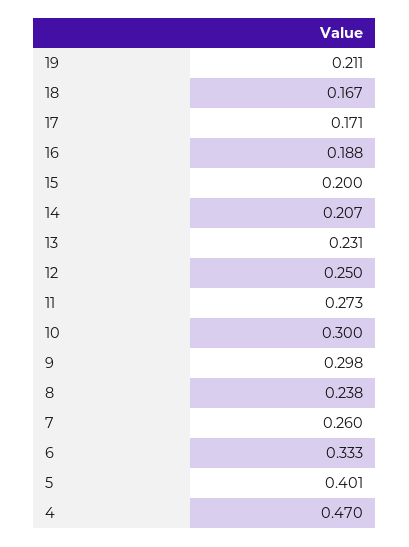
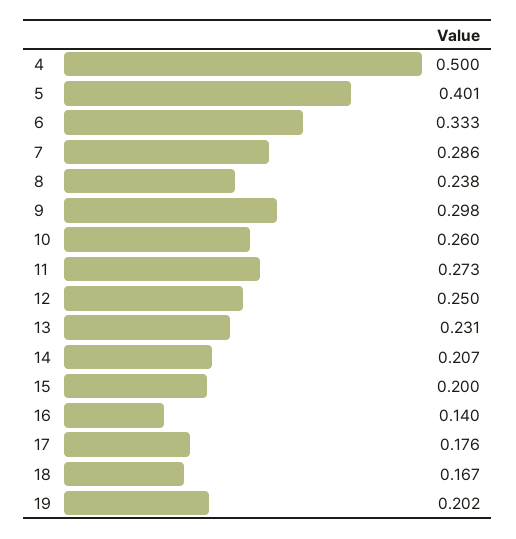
19: 0.211 -> 0.202
17: 0.171 -> 0.176
16: 0.188 -> 0.14
10: 0.3 -> 0.26
7: 0.26 -> 0.286
4: 0.47 -> 0.5

